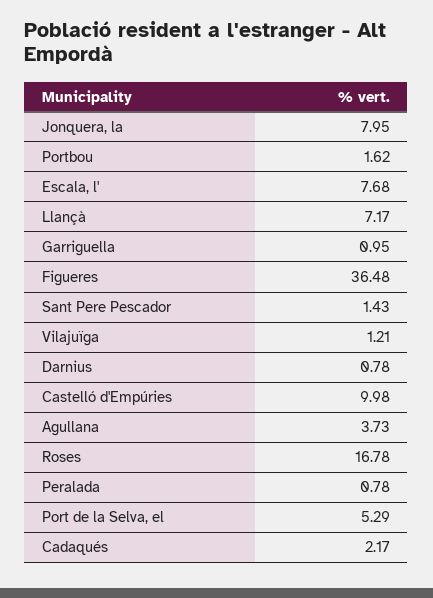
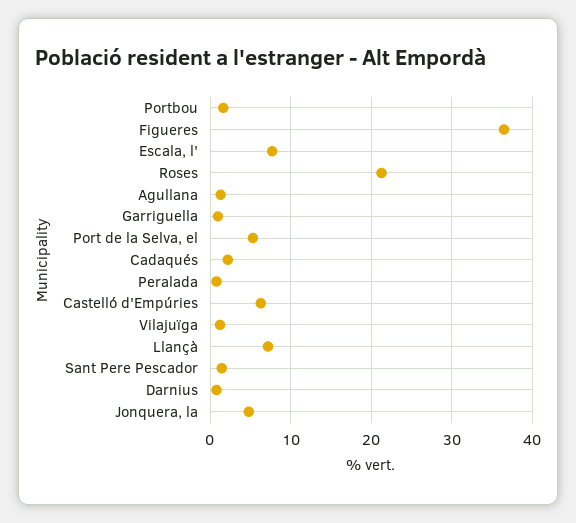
Jonquera, la: 7.95 -> 5
Castelló d'Empúries: 9.98 -> 6
Agullana: 3.73 -> 1
Roses: 16.78 -> 21

